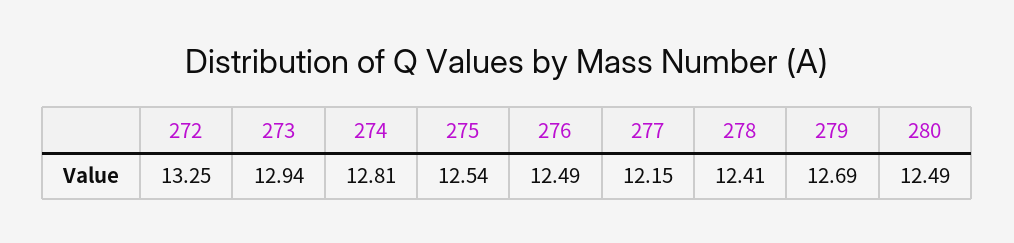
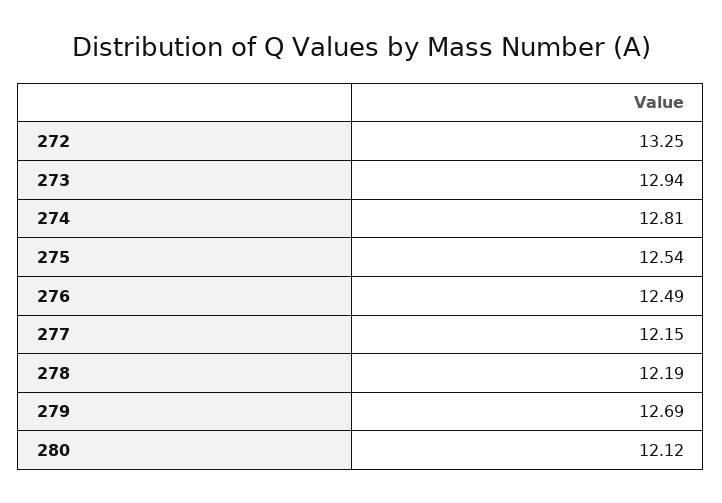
278: 12.41 -> 12.19
280: 12.49 -> 12.12

